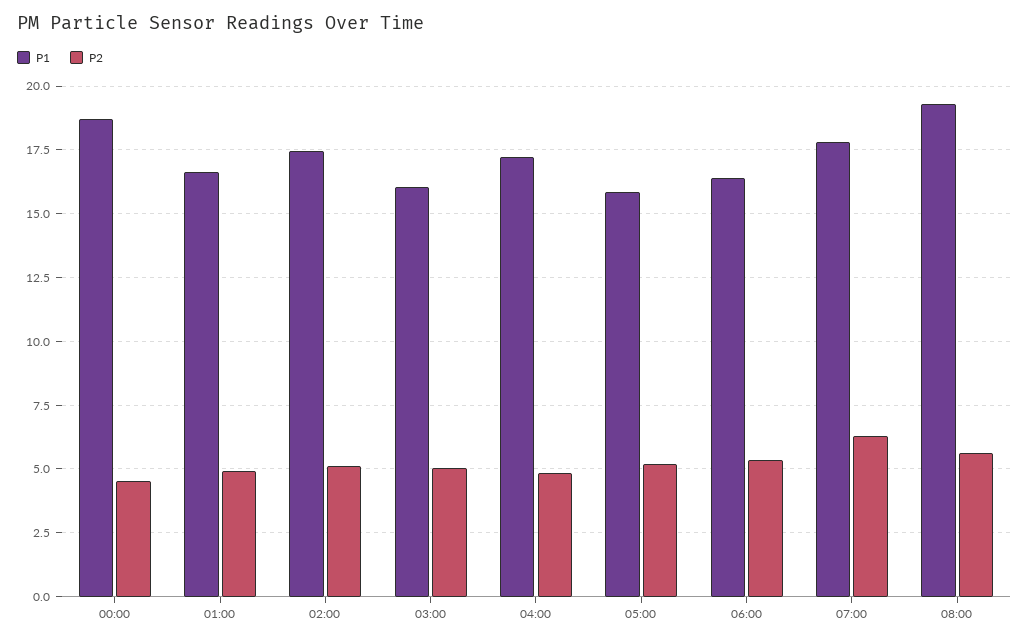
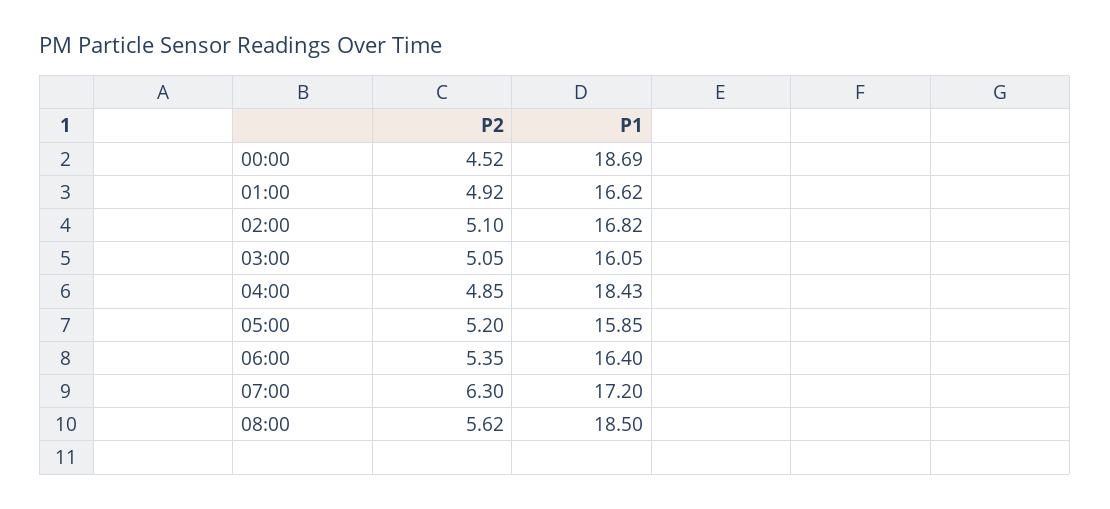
P1, 02:00: 17.5 -> 16.82
P1, 04:00: 17.25 -> 18.43
P1, 07:00: 17.75 -> 17.2
P1, 08:00: 19.25 -> 18.5

